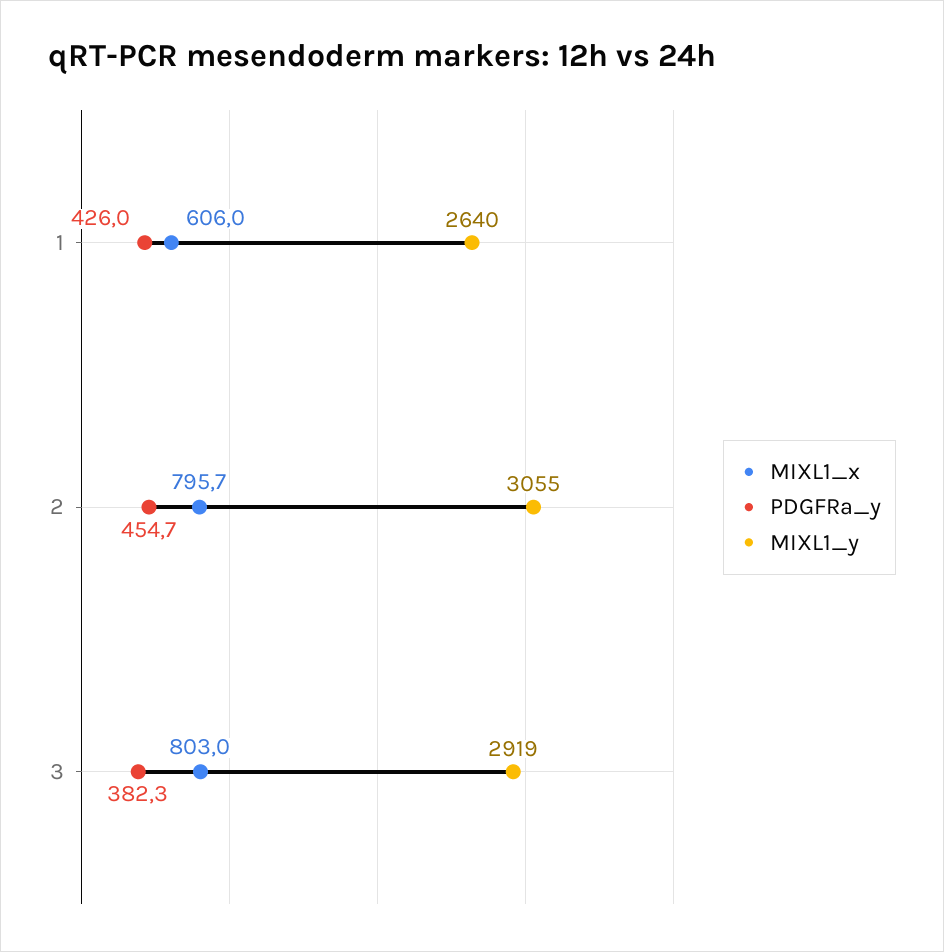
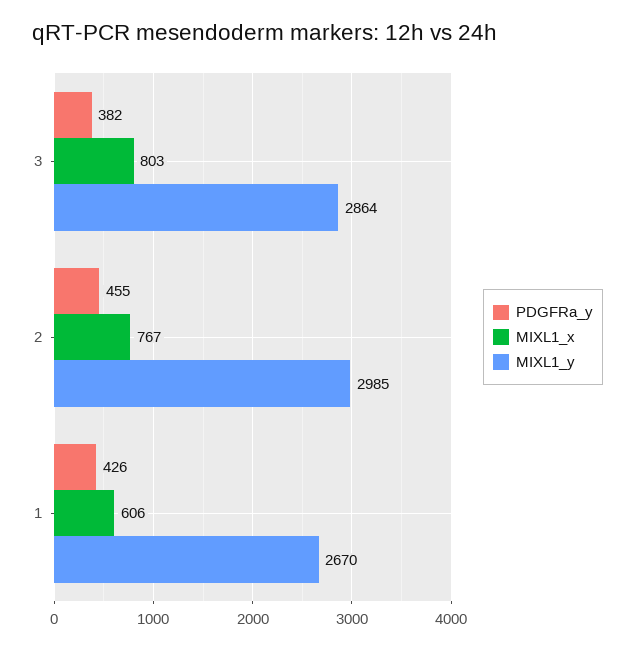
MIXL1_y, 1: 2640 -> 2670
MIXL1_x, 2: 795.7 -> 767
MIXL1_y, 2: 3055 -> 2985
MIXL1_y, 3: 2919 -> 2864

